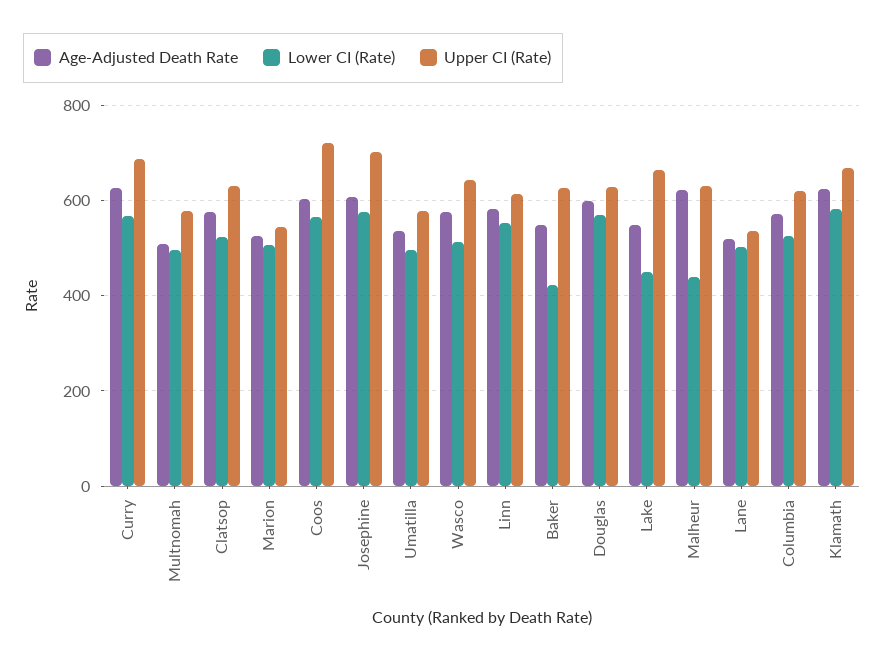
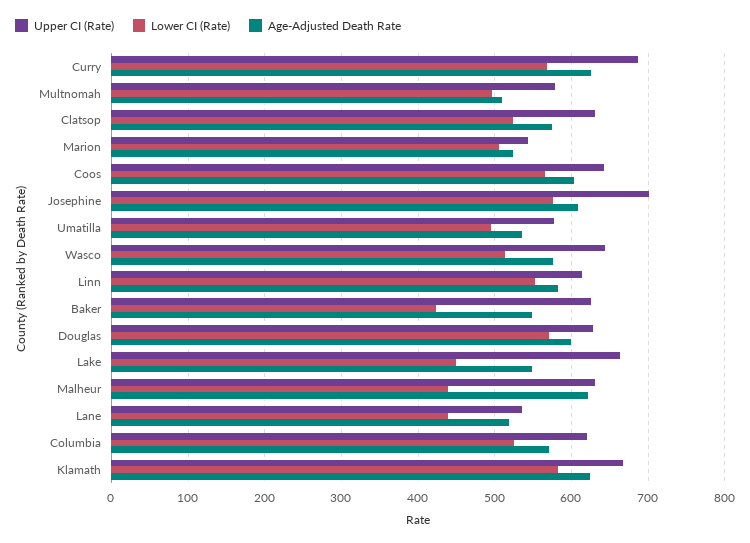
Upper CI (Rate), Coos: 720 -> 640
Lower CI (Rate), Lane: 500 -> 440

